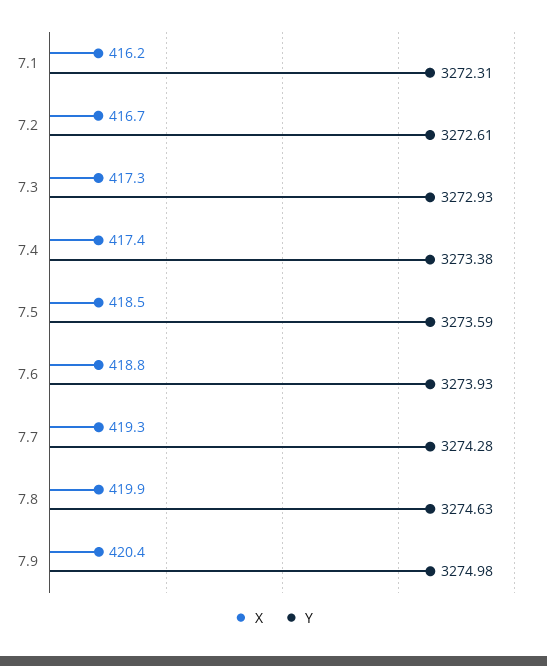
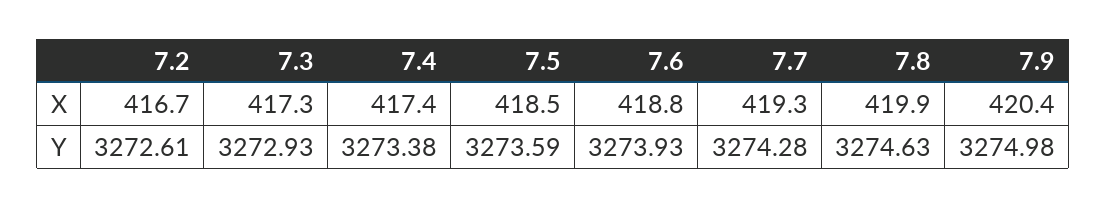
X, 7.1: 416.2 -> none
Y, 7.1: 3272.31 -> none

